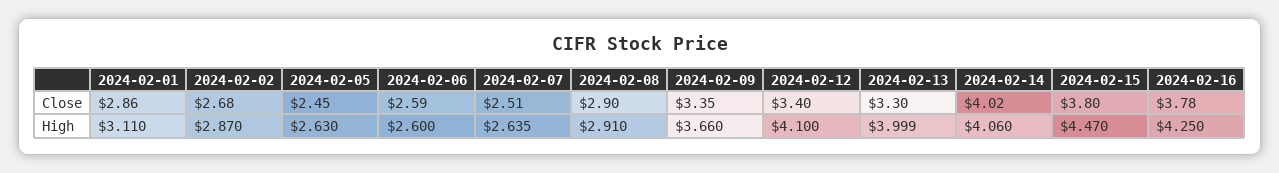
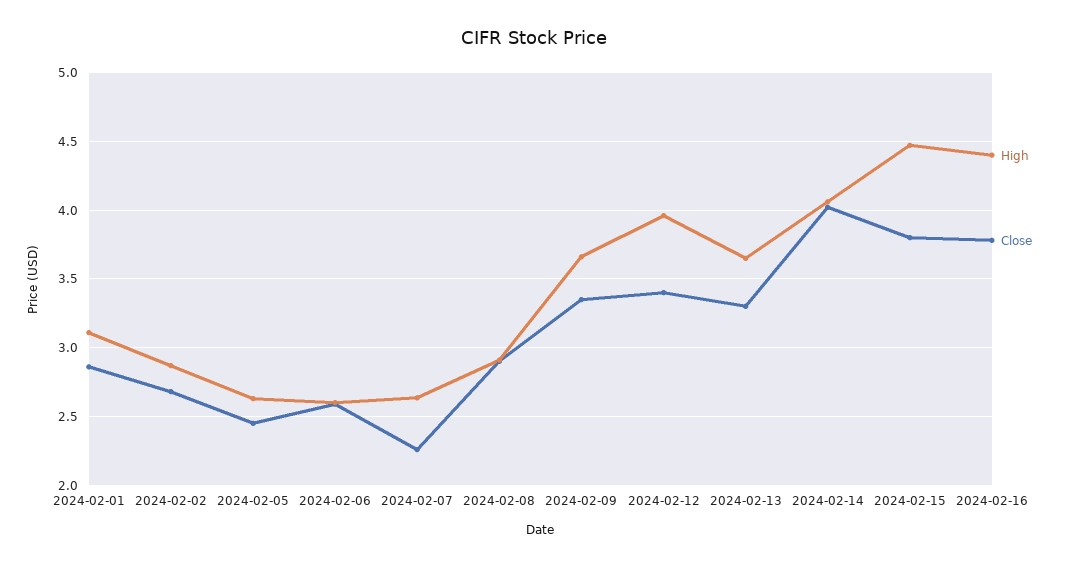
Close, 2024-02-07: 2.51 -> 2.25
High, 2024-02-12: 4.1 -> 3.95
High, 2024-02-13: 3.999 -> 3.65
High, 2024-02-16: 4.25 -> 4.4

